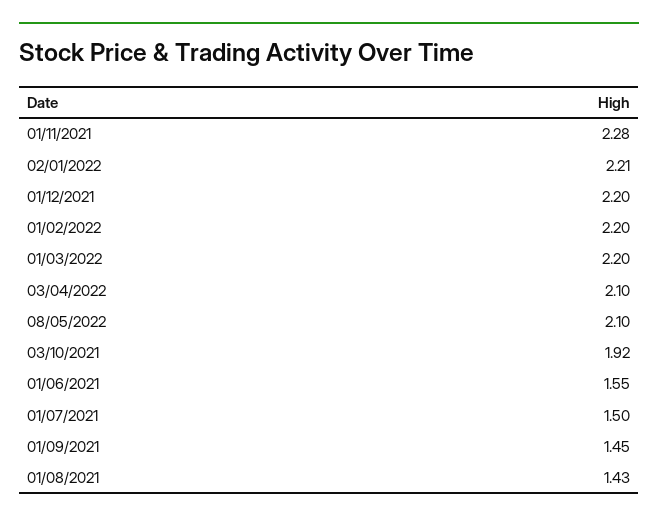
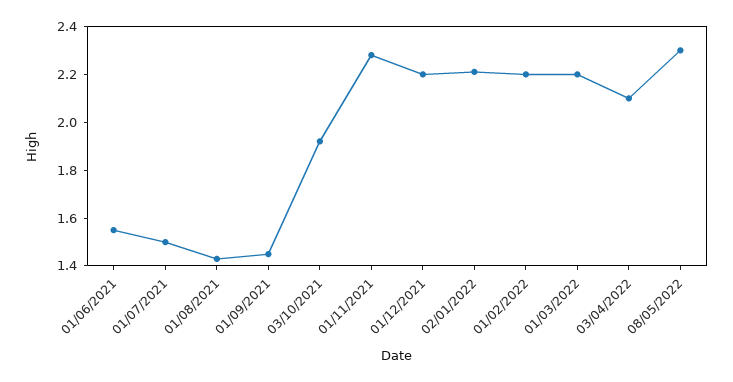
08/05/2022: 2.1 -> 2.3

